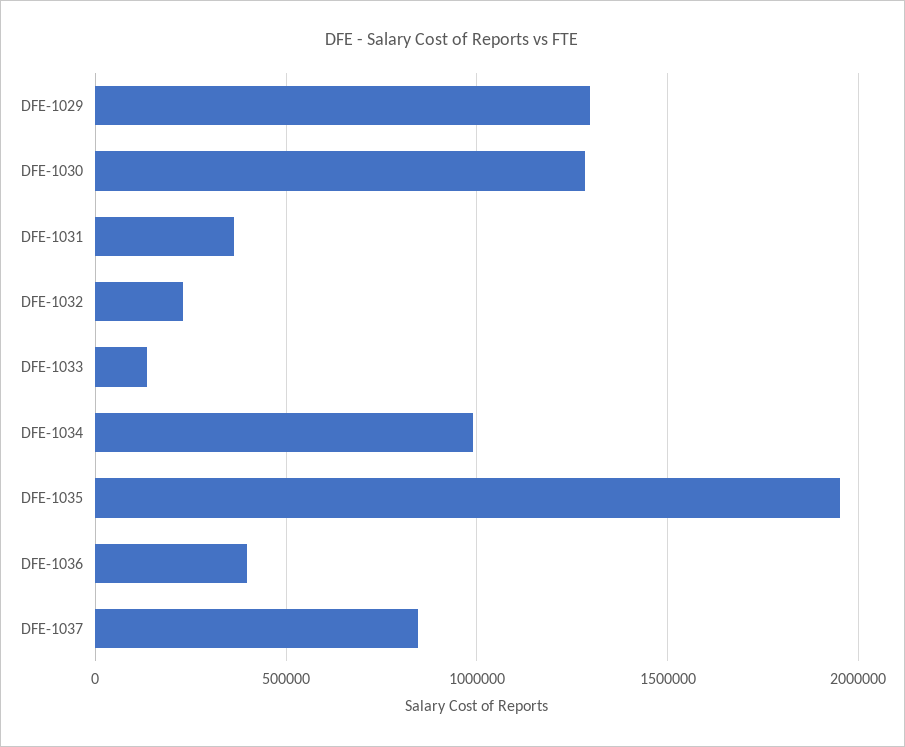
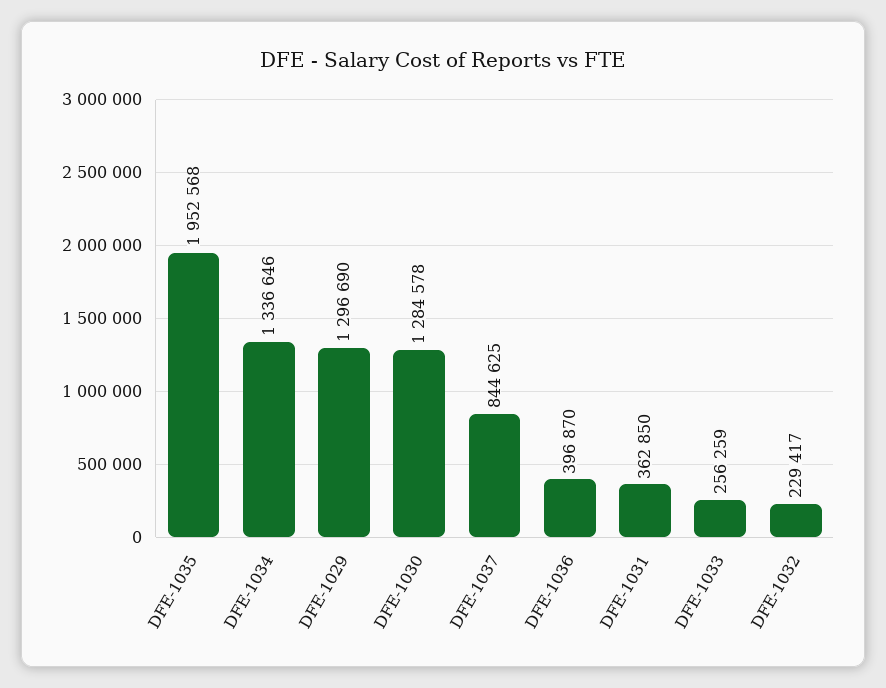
DFE-1033: 150000 -> 256259
DFE-1034: 1000000 -> 1336646

